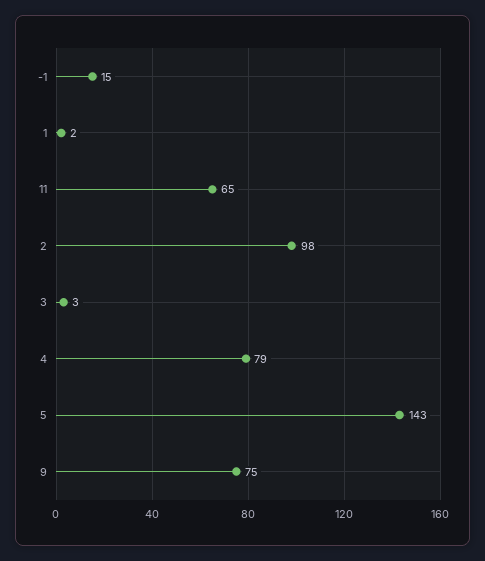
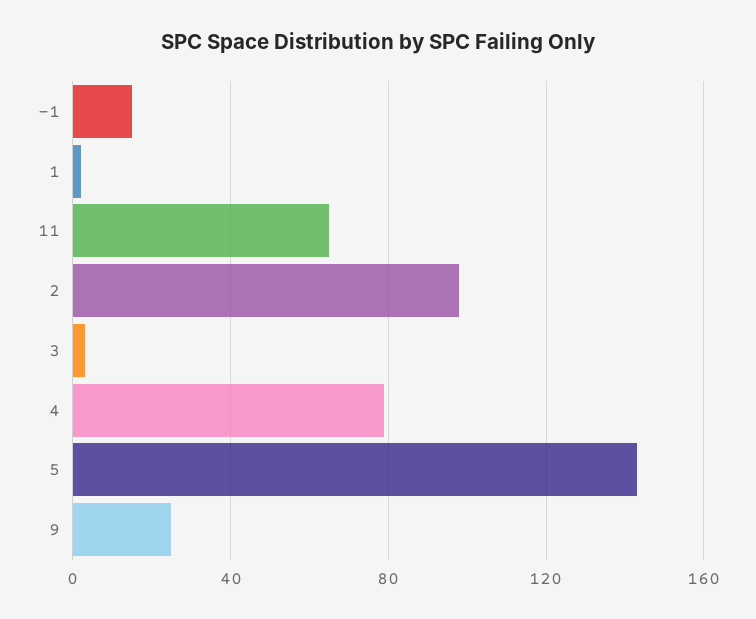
9: 75 -> 25

